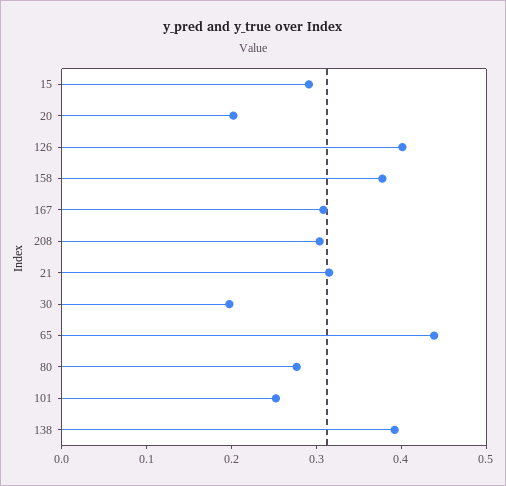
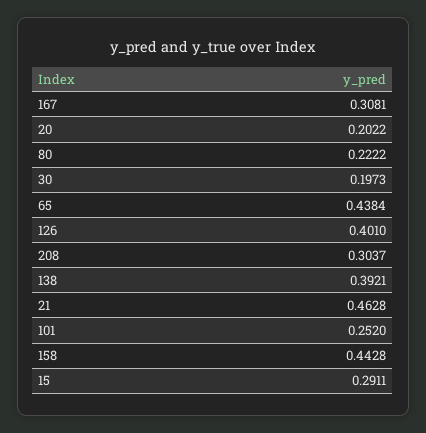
158: 0.38 -> 0.4428
21: 0.32 -> 0.4628
80: 0.28 -> 0.2222

